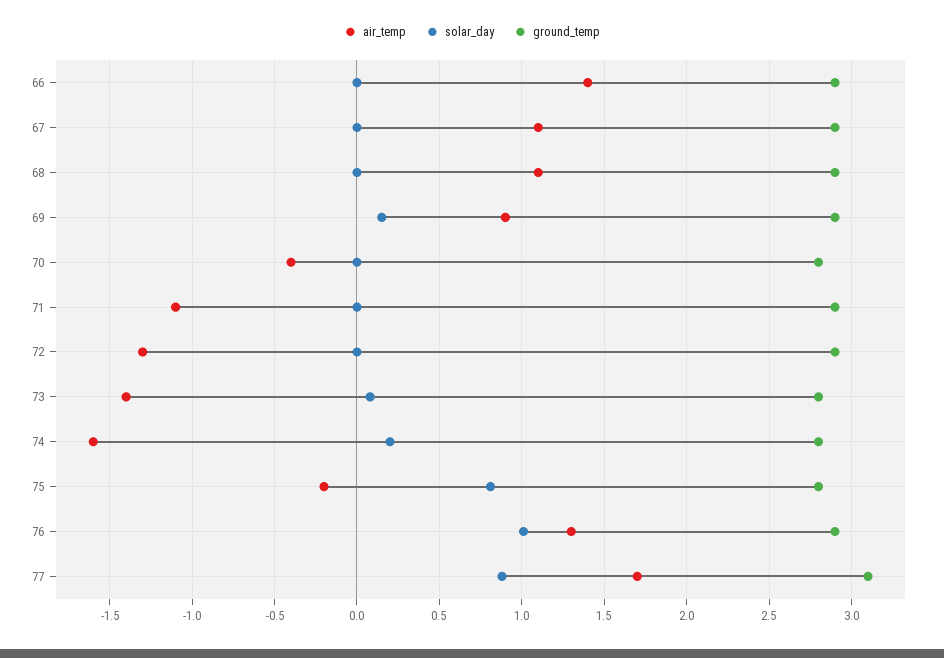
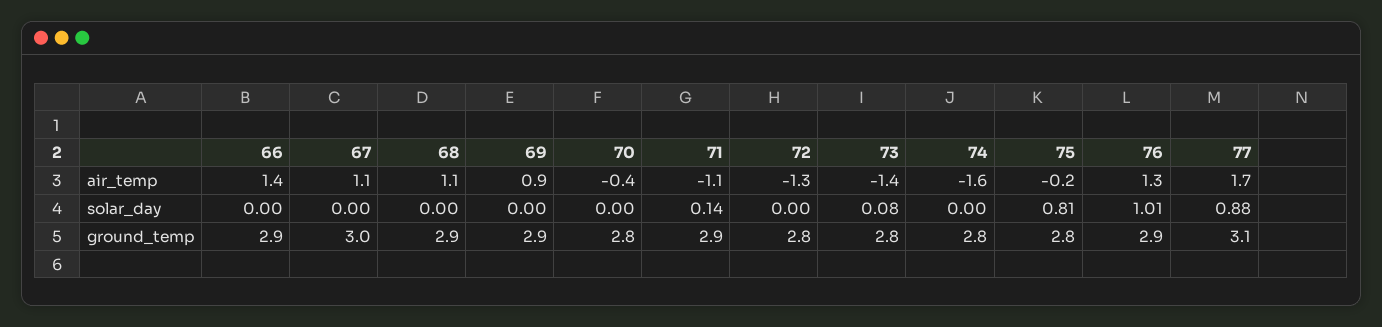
ground_temp, 67: 2.9 -> 3
solar_day, 69: 0.15 -> 0
solar_day, 71: 0 -> 0.14
ground_temp, 72: 2.9 -> 2.8
solar_day, 74: 0.2 -> 0

